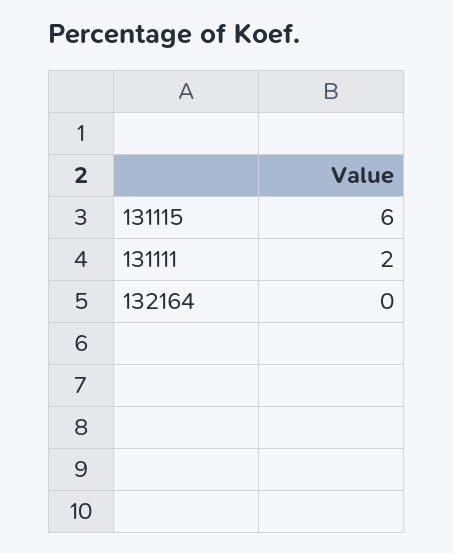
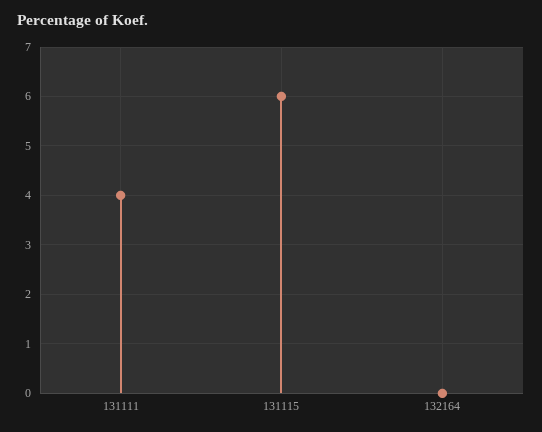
131111: 2 -> 4

